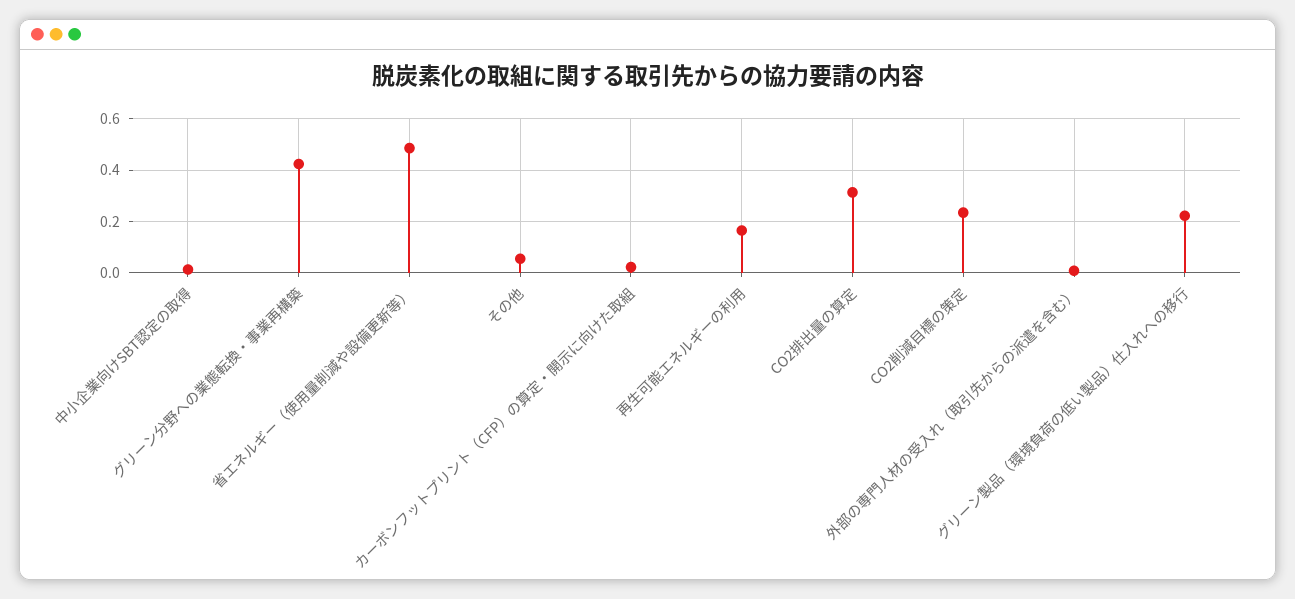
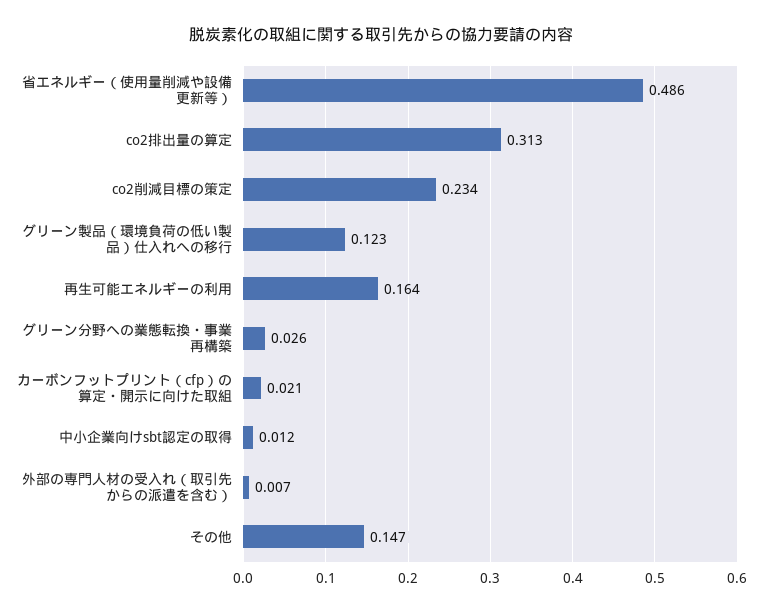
グリーン分野への業態転換・事業再構築: 0.425 -> 0.026
その他: 0.05 -> 0.147
グリーン製品（環境負荷の低い製品）仕入れへの移行: 0.225 -> 0.123

